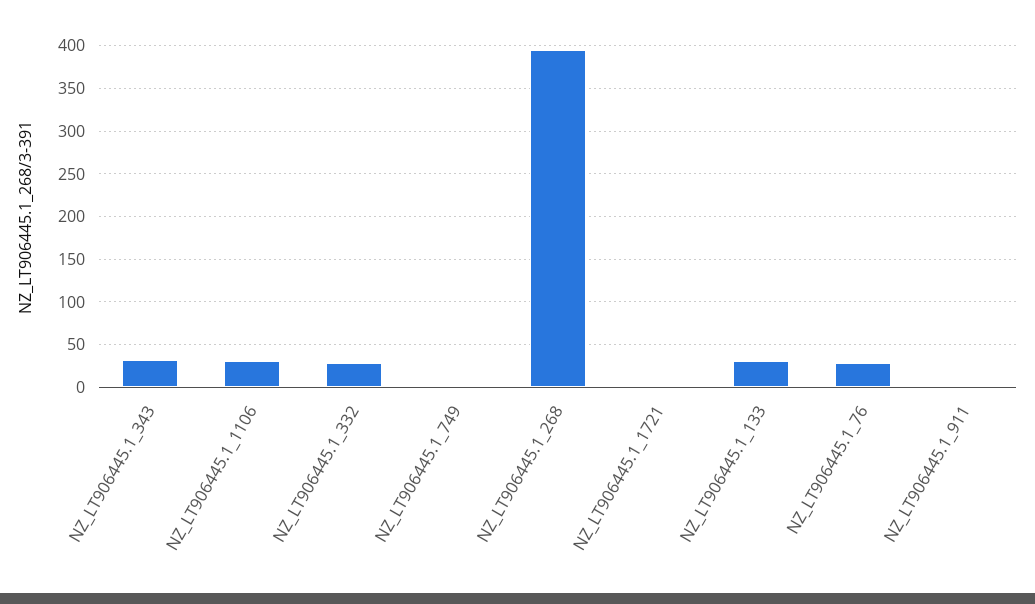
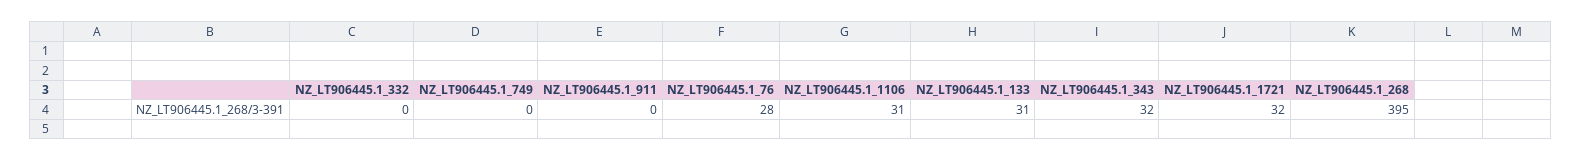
NZ_LT906445.1_332: 30 -> 0
NZ_LT906445.1_1721: 0 -> 32

